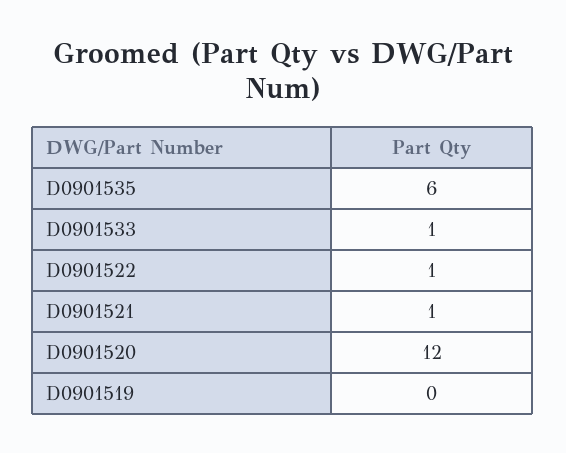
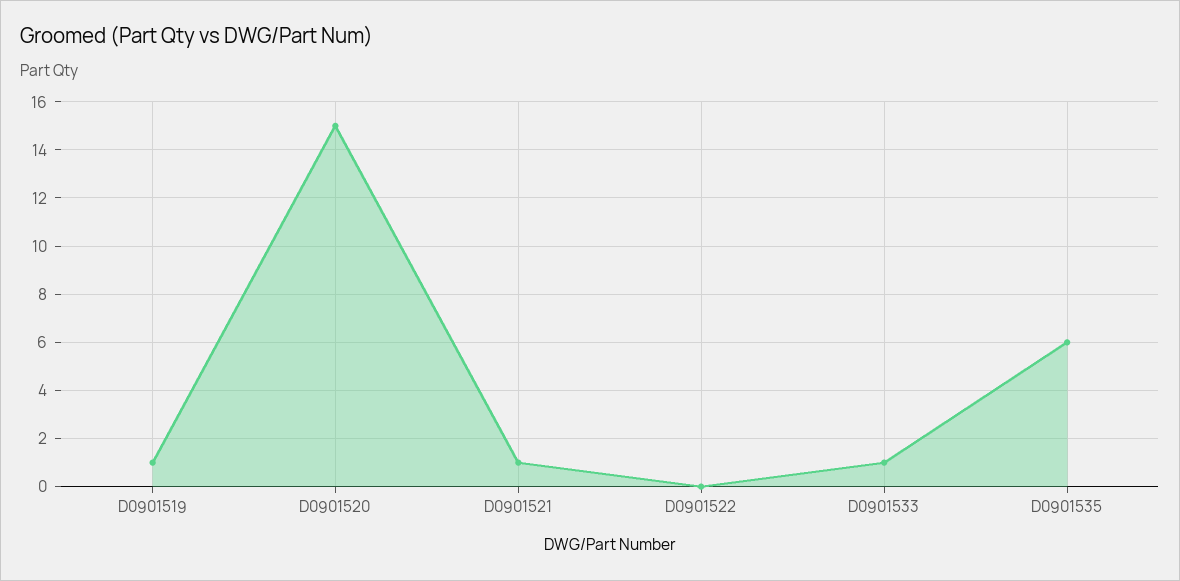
D0901522: 1 -> 0
D0901520: 12 -> 15
D0901519: 0 -> 1

